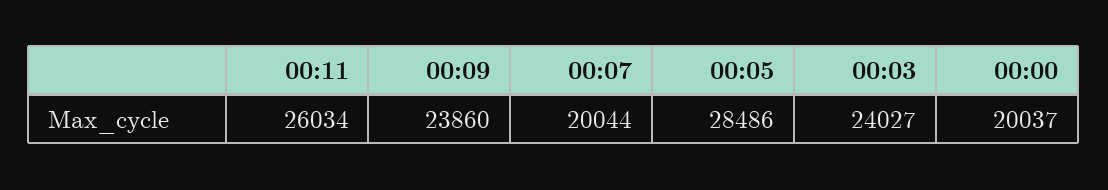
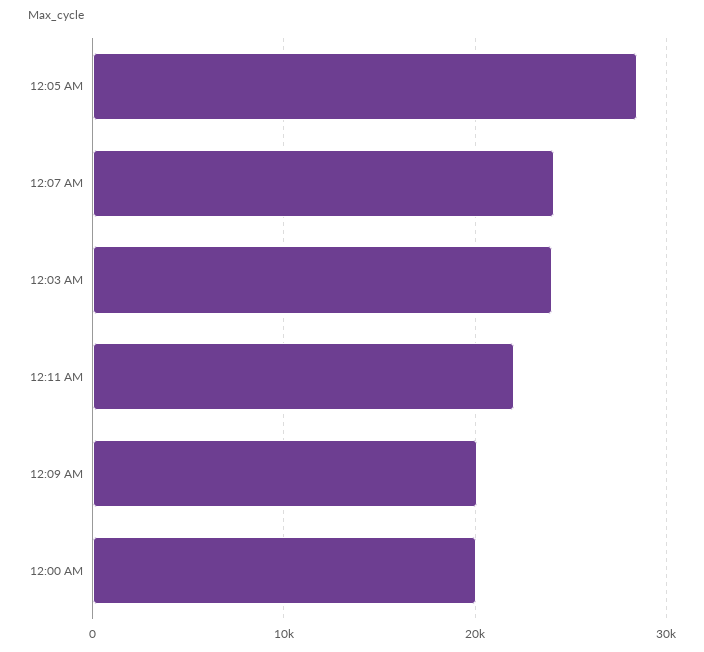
00:11: 26034 -> 22000
00:09: 23860 -> 20000
00:07: 20044 -> 24000

